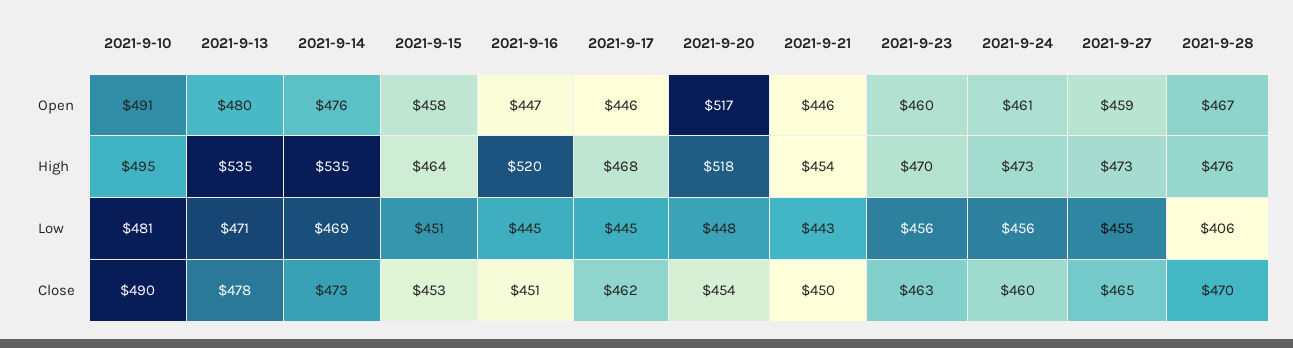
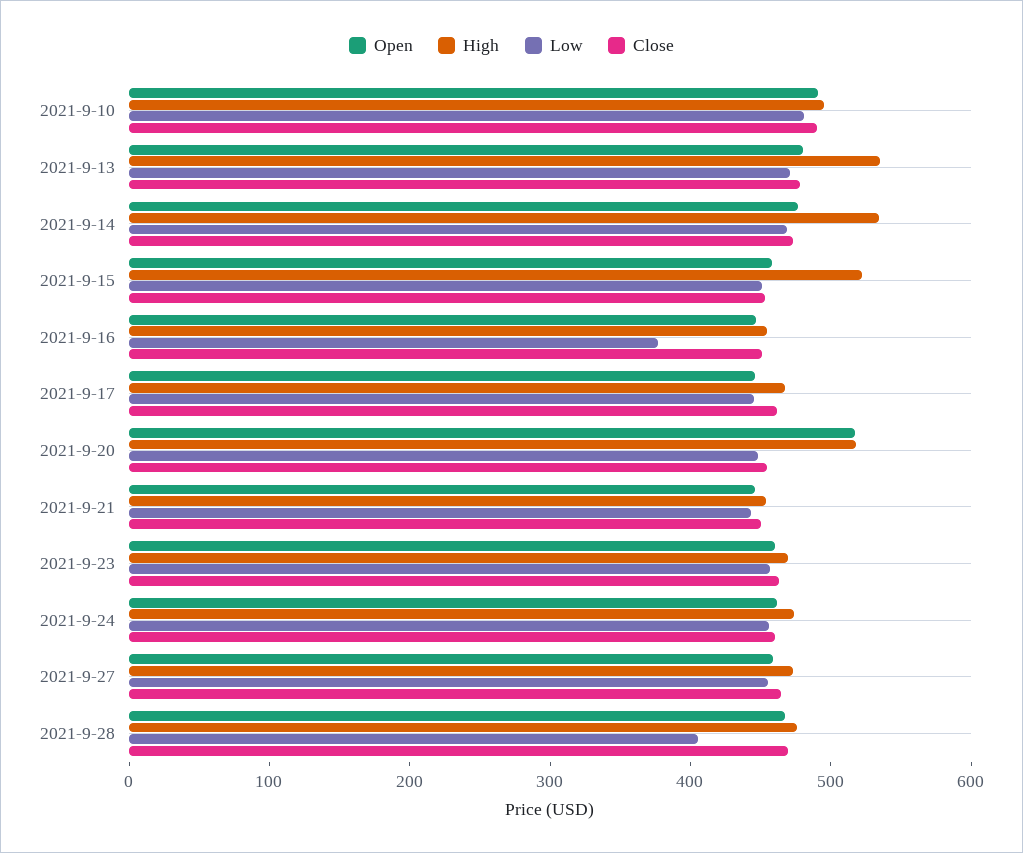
High, 2021-9-15: 464 -> 520
High, 2021-9-16: 520 -> 460
Low, 2021-9-16: 445 -> 380

